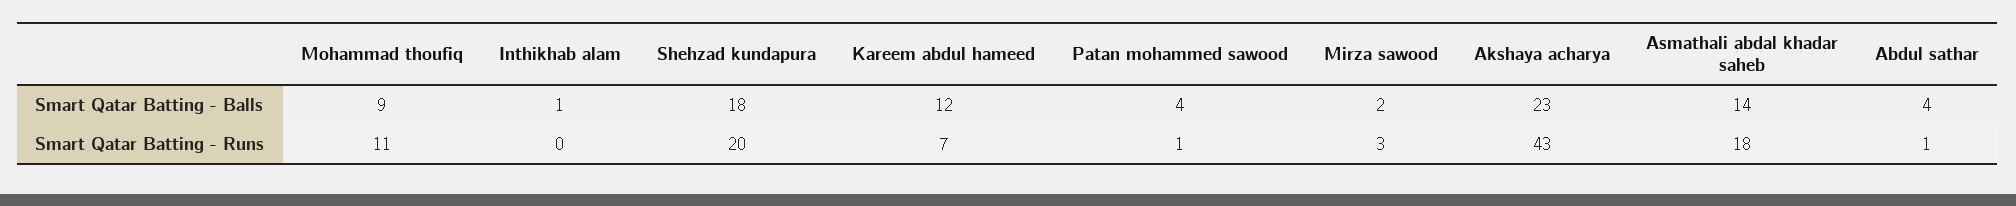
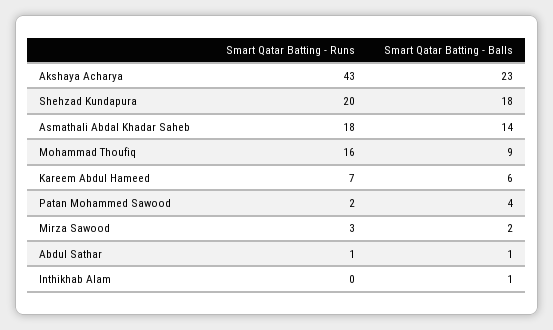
Kareem abdul hameed, Smart Qatar Batting - Balls: 12 -> 6
Abdul sathar, Smart Qatar Batting - Balls: 4 -> 1
Mohammad thoufiq, Smart Qatar Batting - Runs: 11 -> 16
Patan mohammed sawood, Smart Qatar Batting - Runs: 1 -> 2

